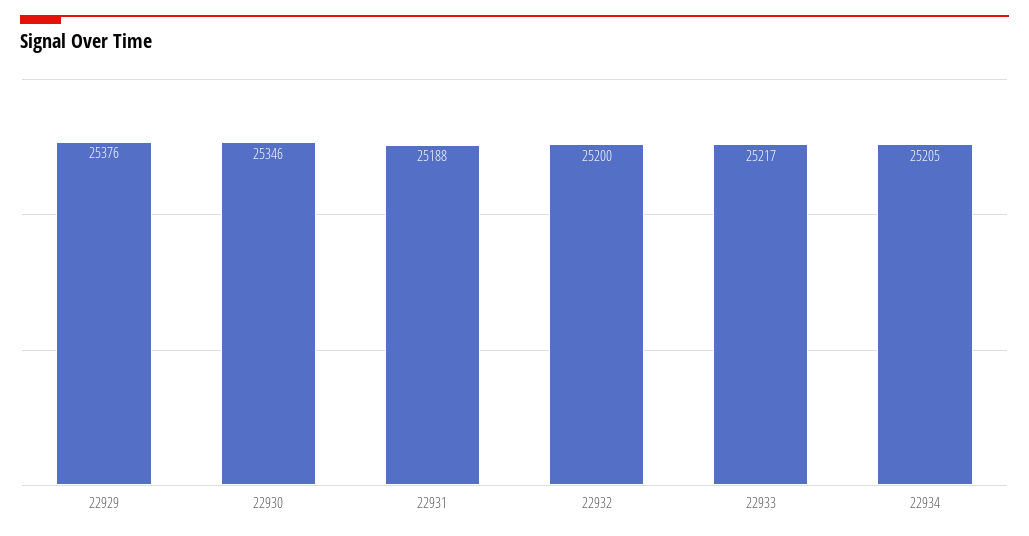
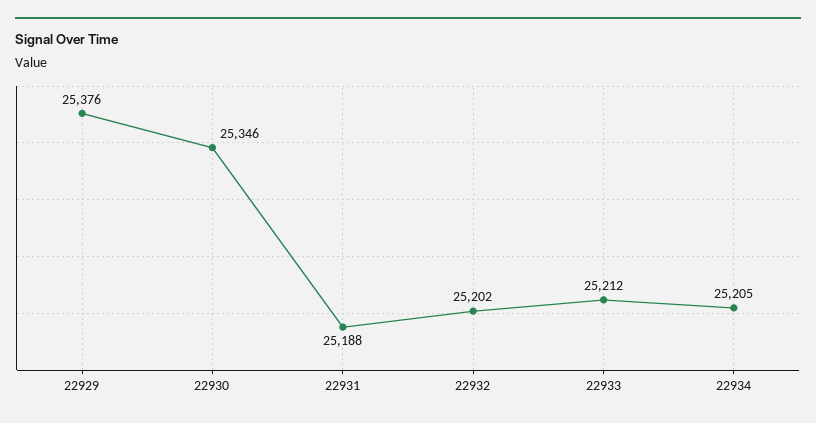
22932: 25200 -> 25202
22933: 25217 -> 25212

